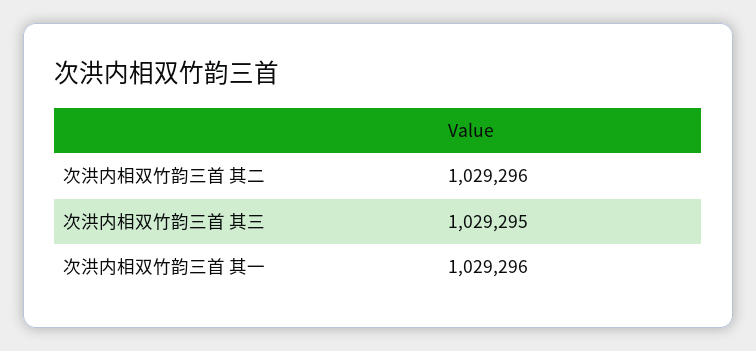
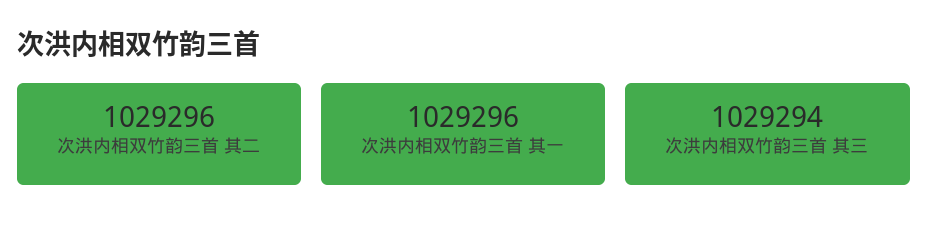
次洪内相双竹韵三首 其三: 1029295 -> 1029294

